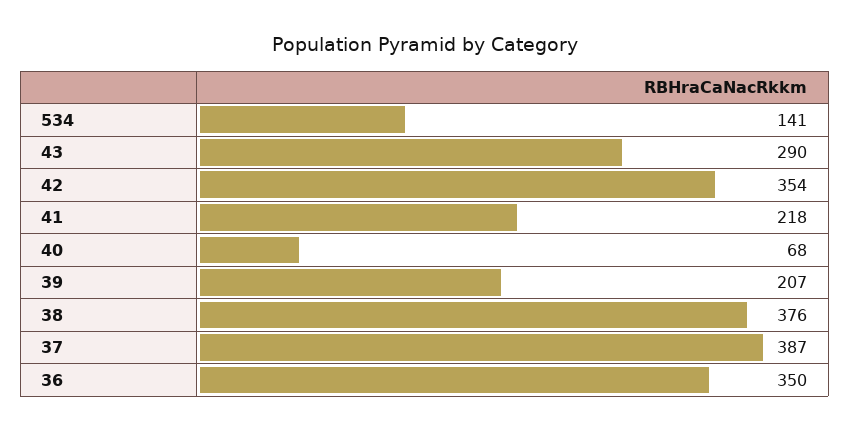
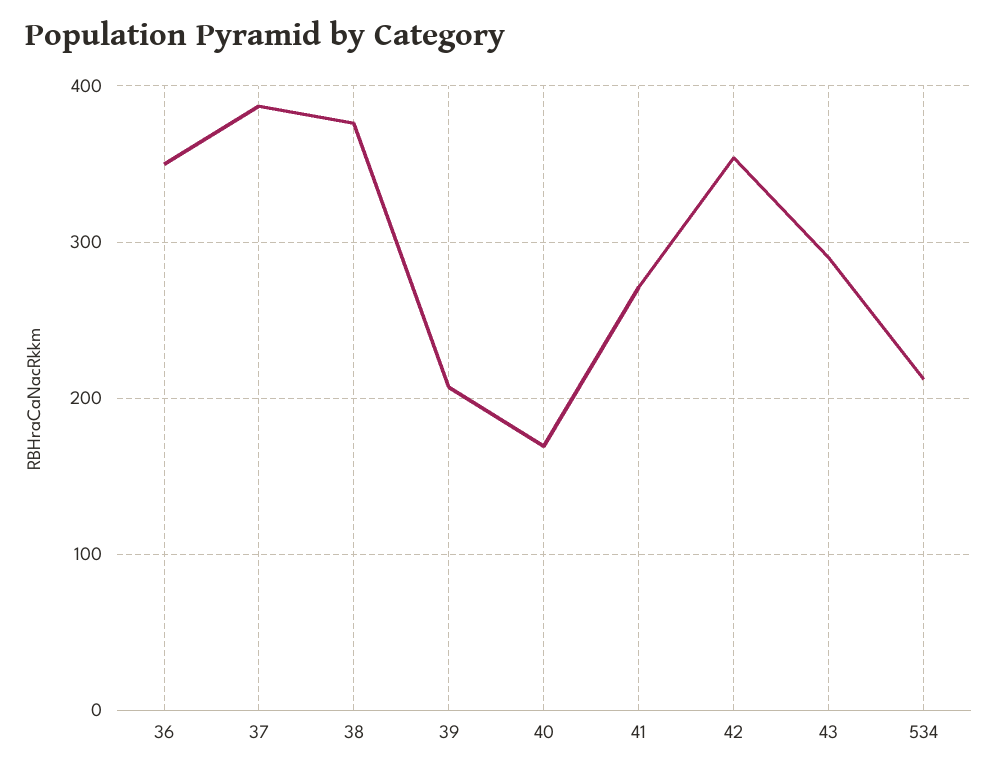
534: 141 -> 210
41: 218 -> 270
40: 68 -> 170

